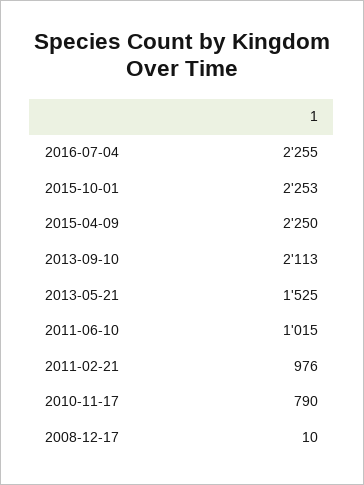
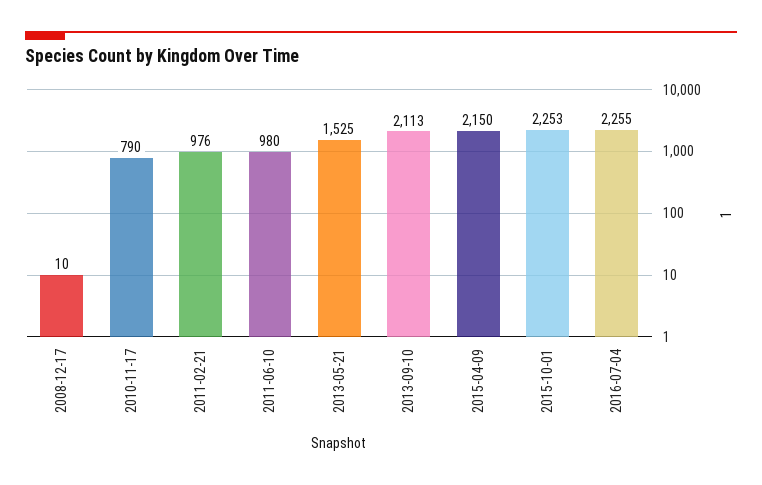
2015-04-09: 2250 -> 2150
2011-06-10: 1015 -> 980

